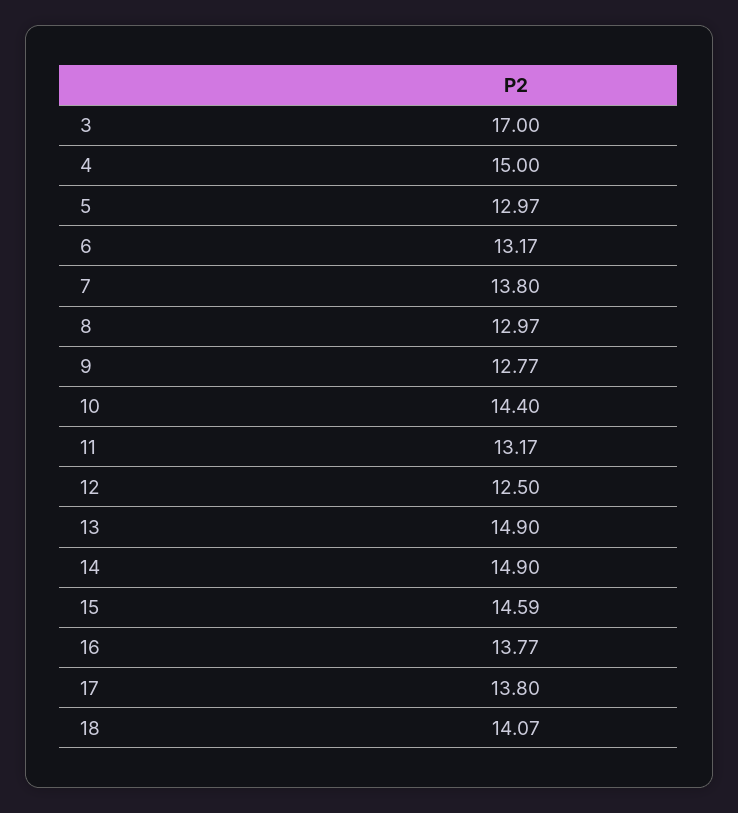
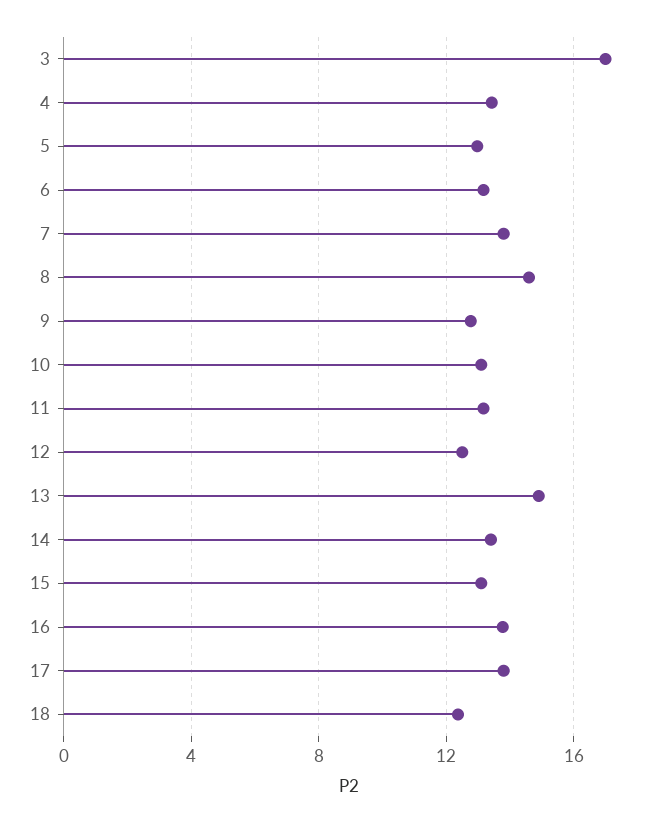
4: 15 -> 13.5
8: 12.97 -> 14.5
10: 14.4 -> 13
14: 14.9 -> 13.5
15: 14.59 -> 13
18: 14.07 -> 12.5

